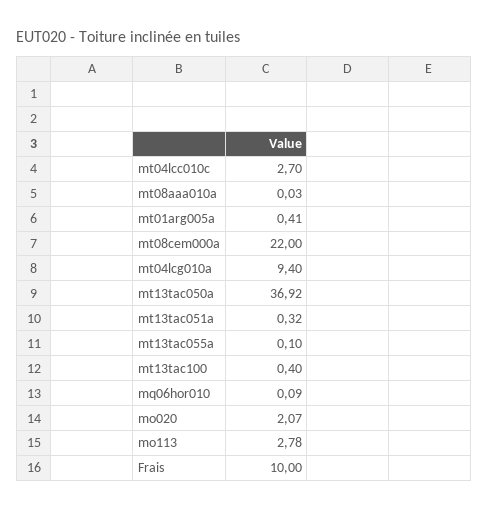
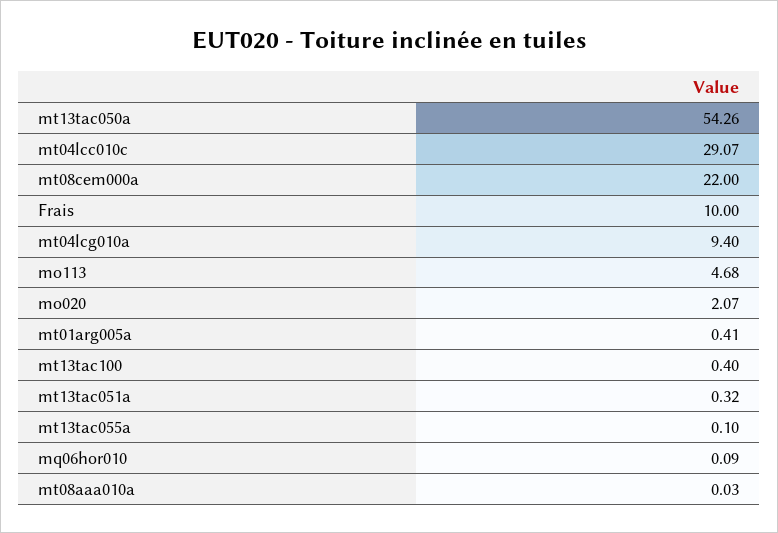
mt04lcc010c: 2.7 -> 29.07
mt13tac050a: 36.92 -> 54.26
mo113: 2.78 -> 4.68

